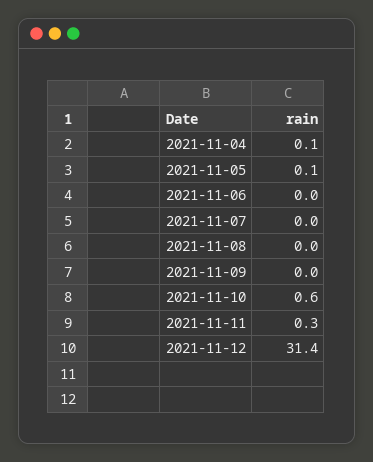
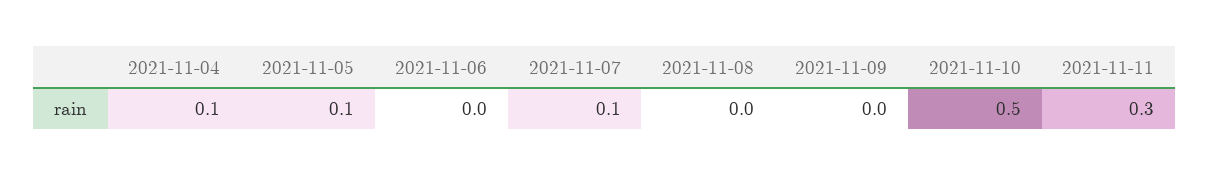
2021-11-07: 0 -> 0.1
2021-11-10: 0.6 -> 0.5
2021-11-12: 31.4 -> none

